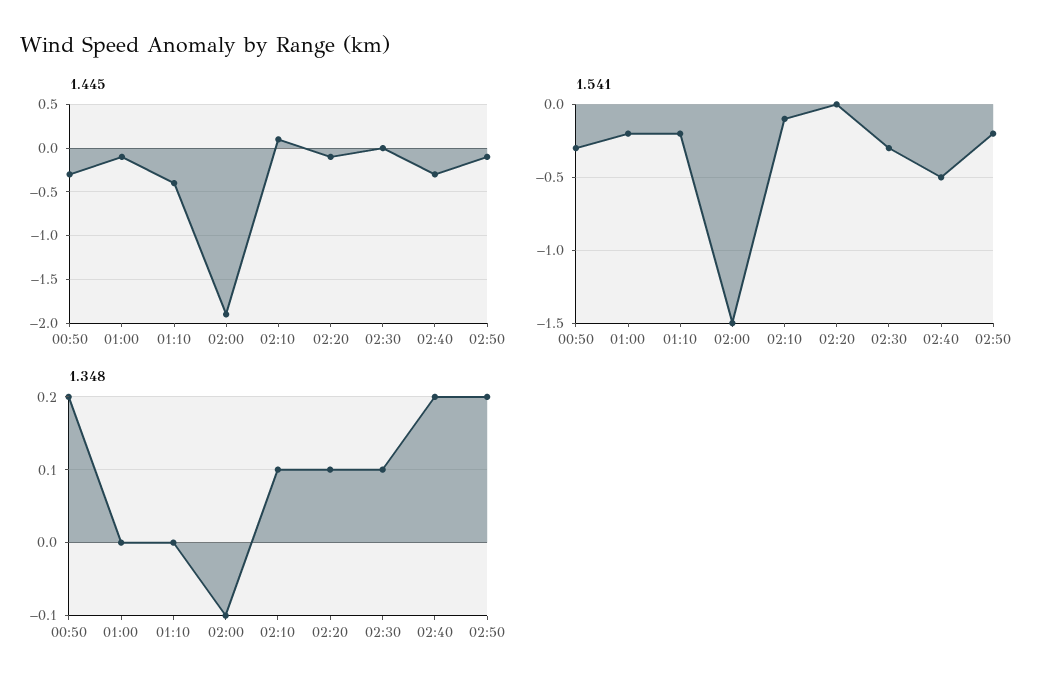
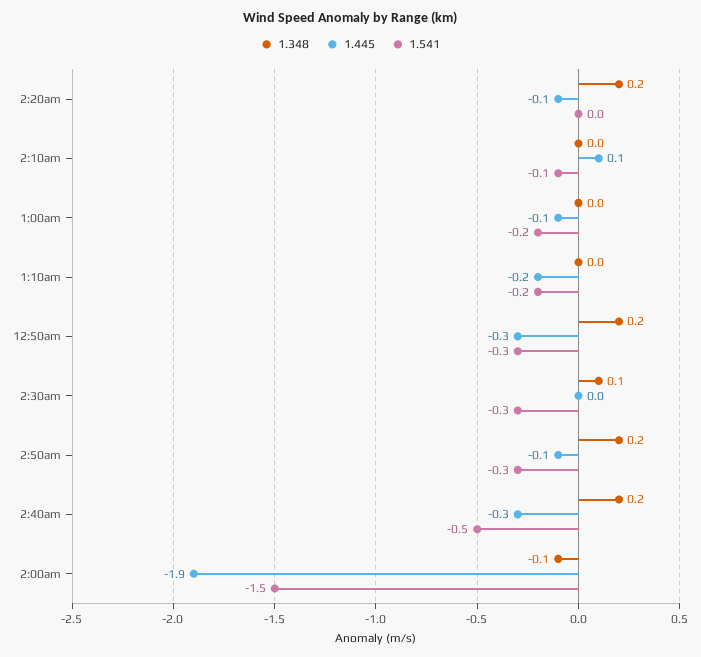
1.445, 01:10: -0.4 -> -0.2
1.541, 02:50: -0.2 -> -0.3
1.348, 02:10: 0.1 -> 0
1.348, 02:20: 0.1 -> 0.2

